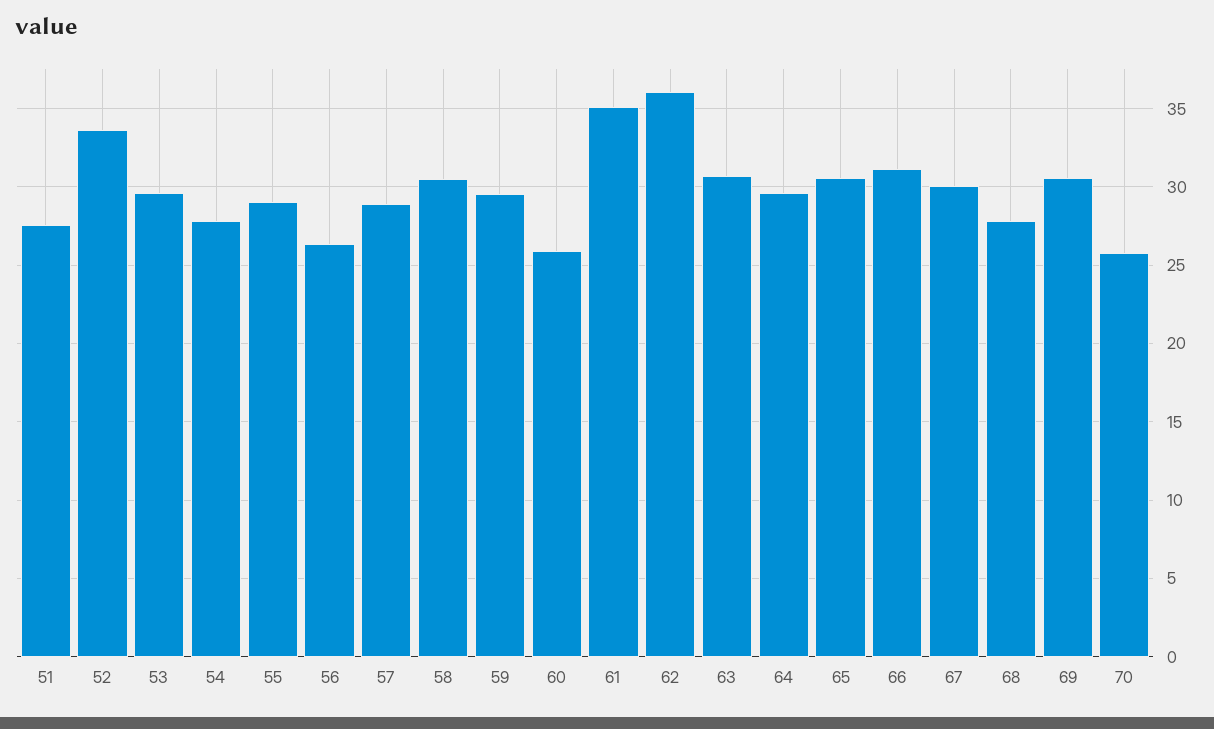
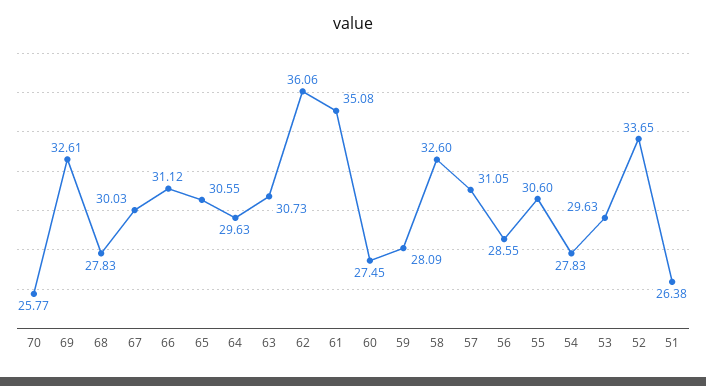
51: 27.5 -> 26.38
55: 29 -> 30.6
56: 26.5 -> 28.55
57: 29 -> 31.05
58: 30.5 -> 32.6
59: 29.5 -> 28.09
60: 26 -> 27.45
69: 30.5 -> 32.61

